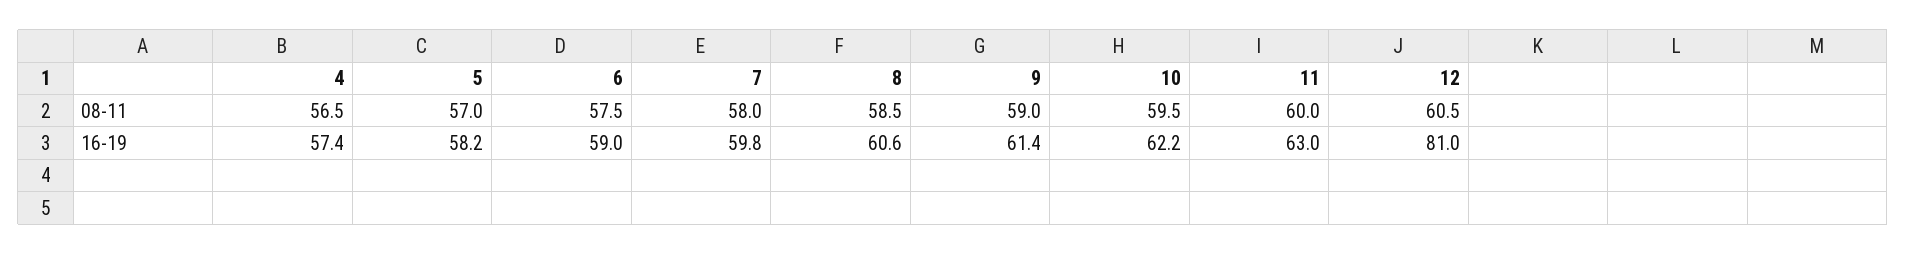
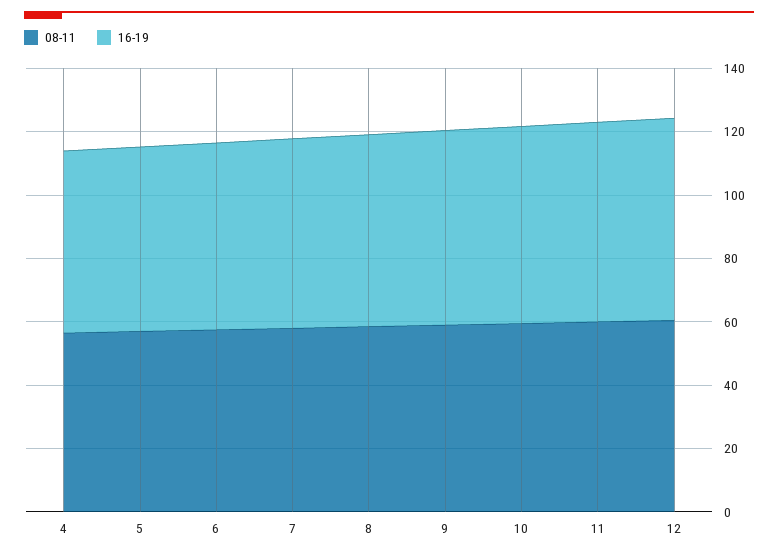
16-19, 12: 81 -> 65

